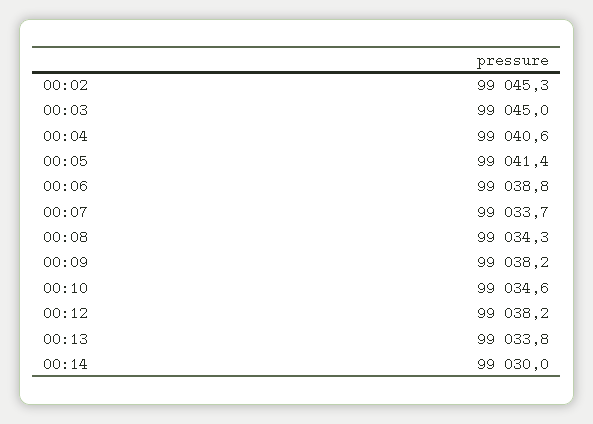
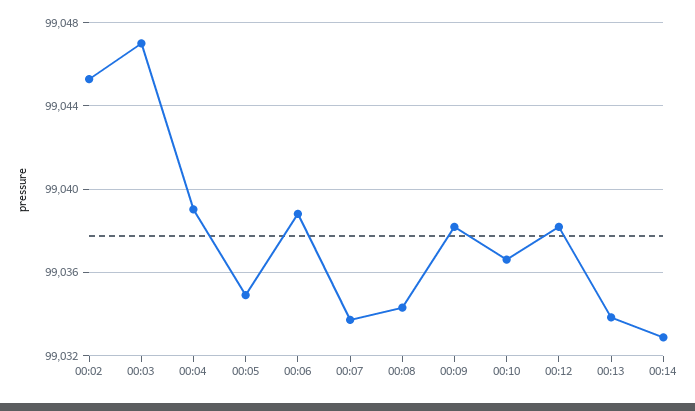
00:03: 99045 -> 99047
00:04: 99040.6 -> 99039
00:05: 99041.4 -> 99035
00:10: 99034.6 -> 99036.5
00:14: 99030 -> 99033

